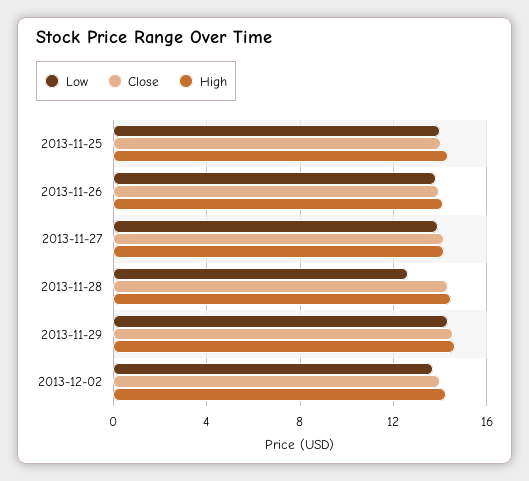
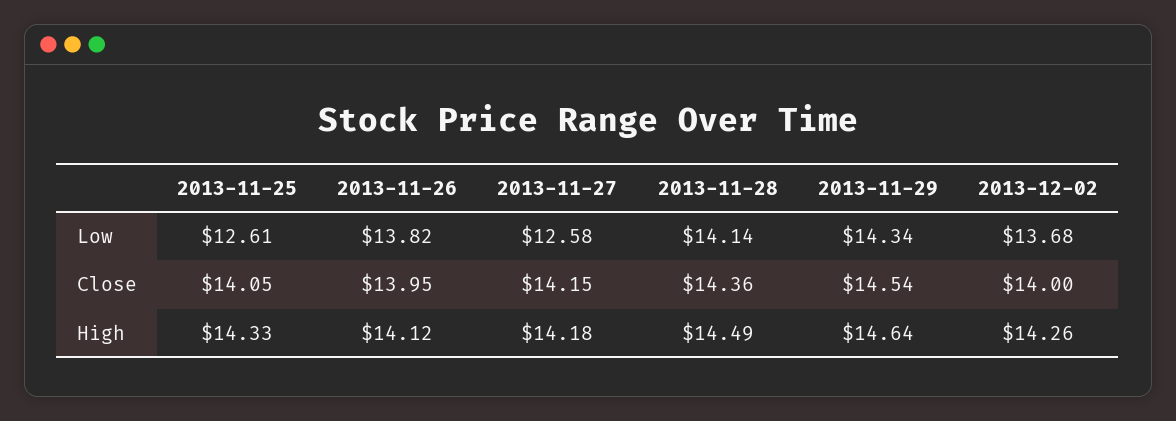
Low, 2013-11-25: 14 -> 12.61
Low, 2013-11-27: 14 -> 12.58
Low, 2013-11-28: 12.5 -> 14.14

